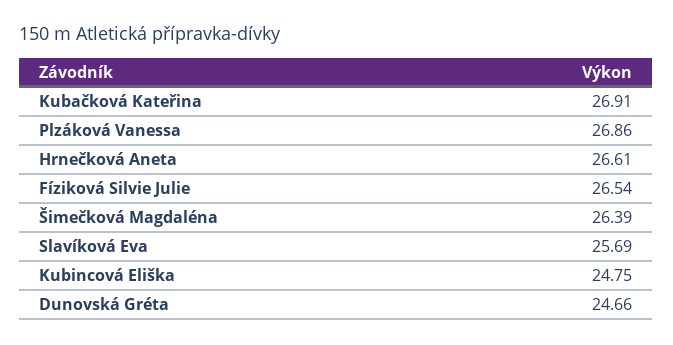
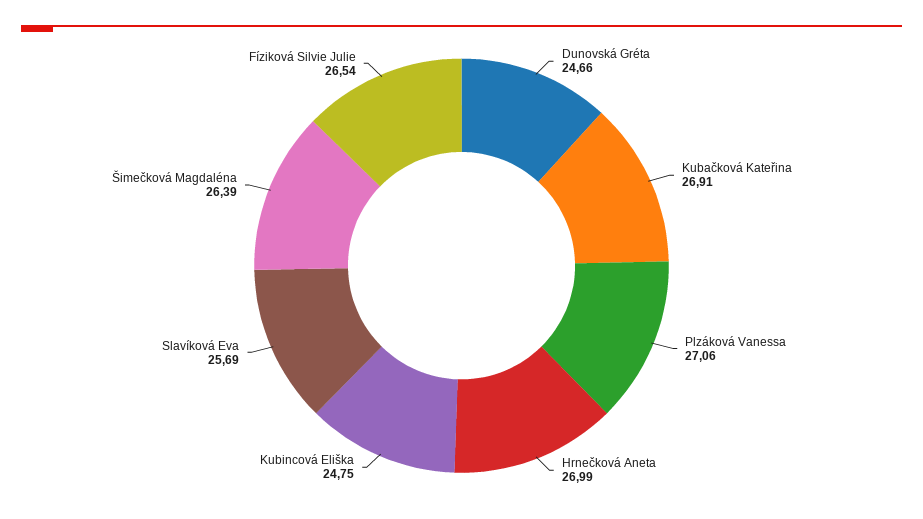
Plzáková Vanessa: 26.86 -> 27.06
Hrnečková Aneta: 26.61 -> 26.99

